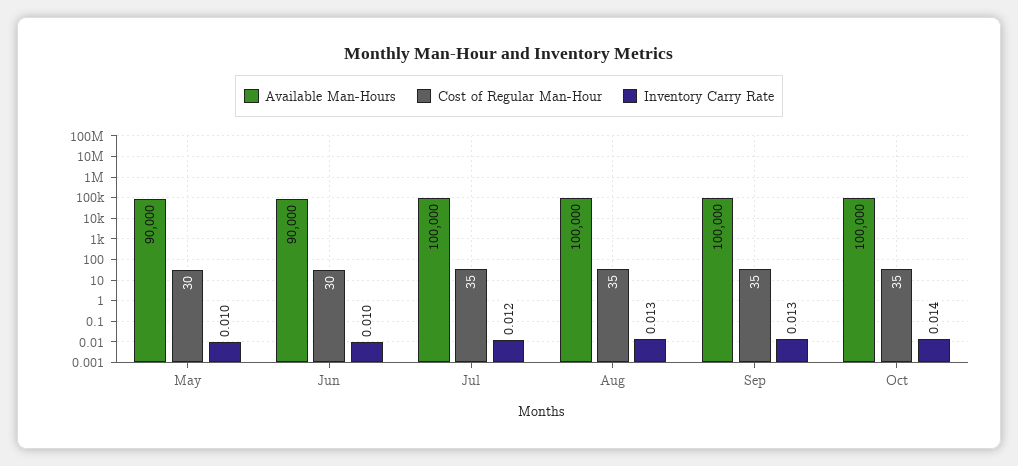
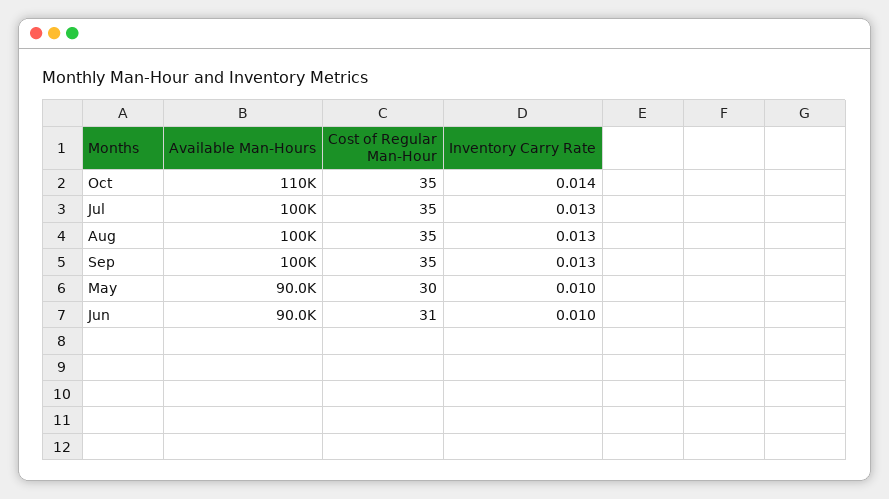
Cost of Regular Man-Hour, Jun: 30 -> 31
Inventory Carry Rate, Jul: 0.012 -> 0.013
Available Man-Hours, Oct: 100000 -> 110000

